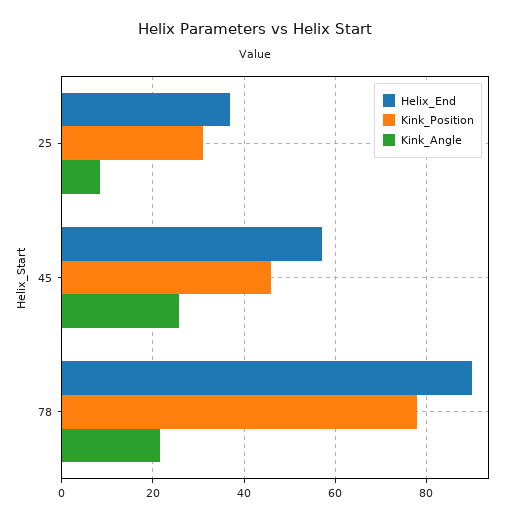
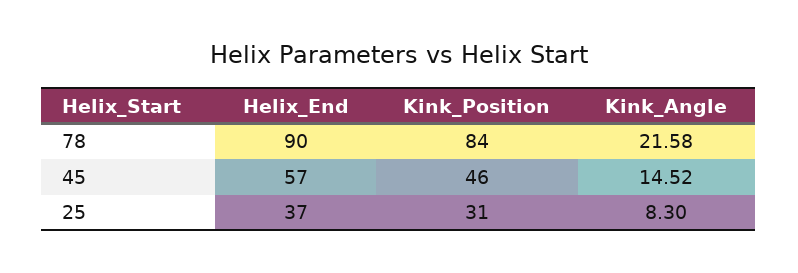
Kink_Angle, 45: 26 -> 14.52
Kink_Position, 78: 78 -> 84

